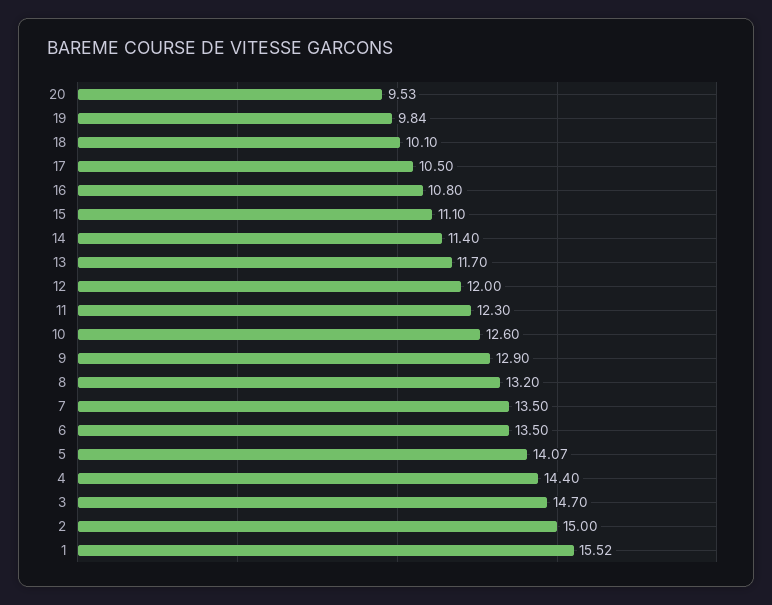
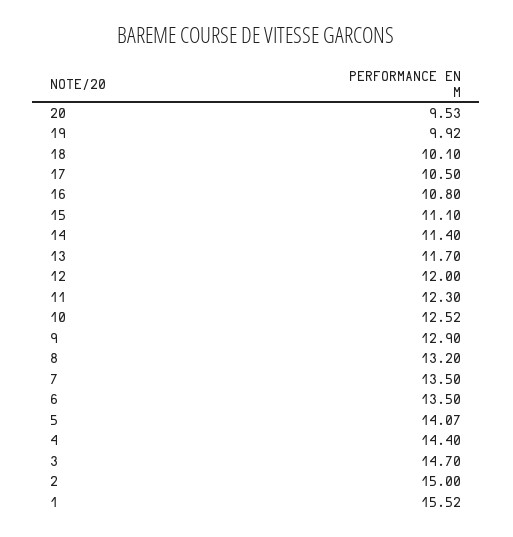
19: 9.84 -> 9.92
10: 12.6 -> 12.52

